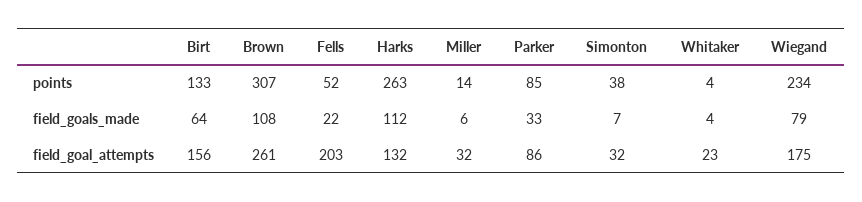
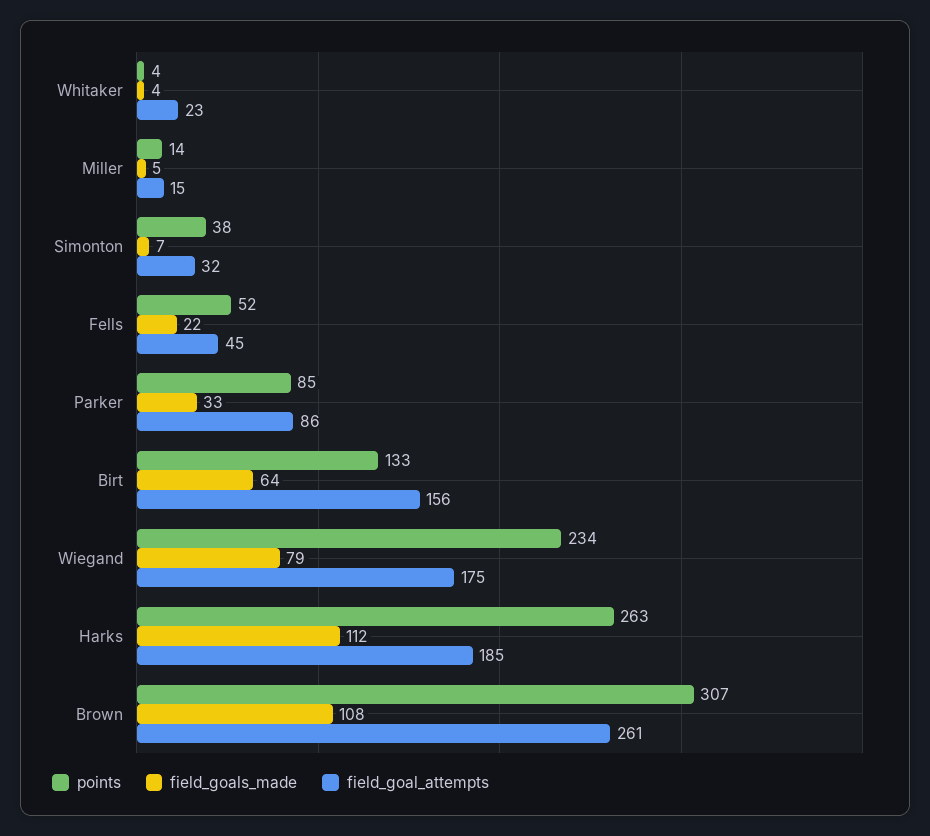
field_goals_made, Miller: 6 -> 5
field_goal_attempts, Fells: 203 -> 45
field_goal_attempts, Harks: 132 -> 185
field_goal_attempts, Miller: 32 -> 15

